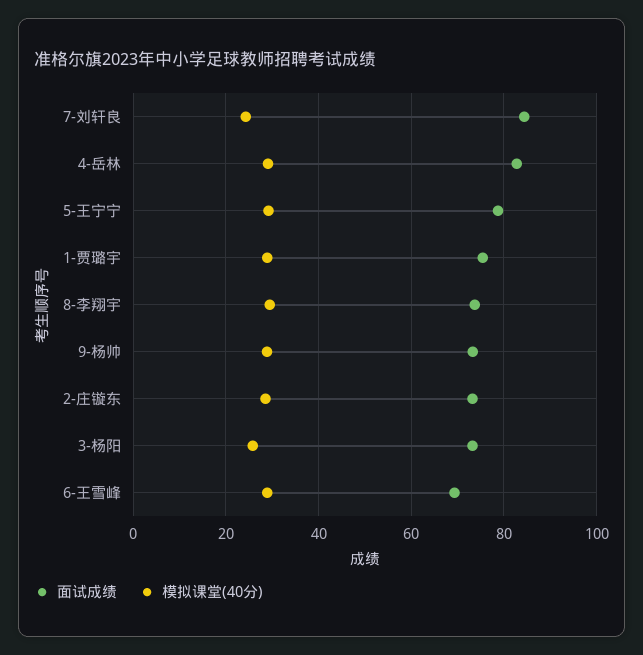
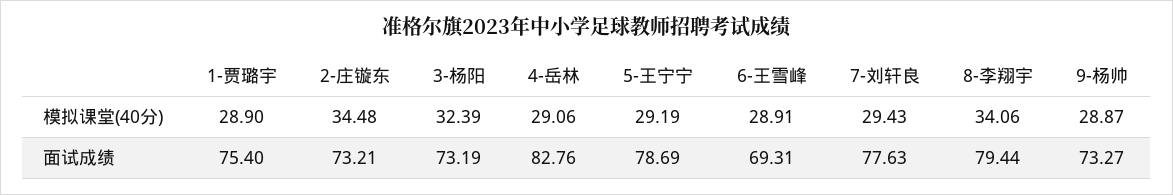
面试成绩, 7-刘轩良: 84 -> 77.63
模拟课堂(40分), 7-刘轩良: 24 -> 29.43
面试成绩, 8-李翔宇: 74 -> 79.44
模拟课堂(40分), 8-李翔宇: 30 -> 34.06
模拟课堂(40分), 2-庄镟东: 28 -> 34.48
模拟课堂(40分), 3-杨阳: 26 -> 32.39

